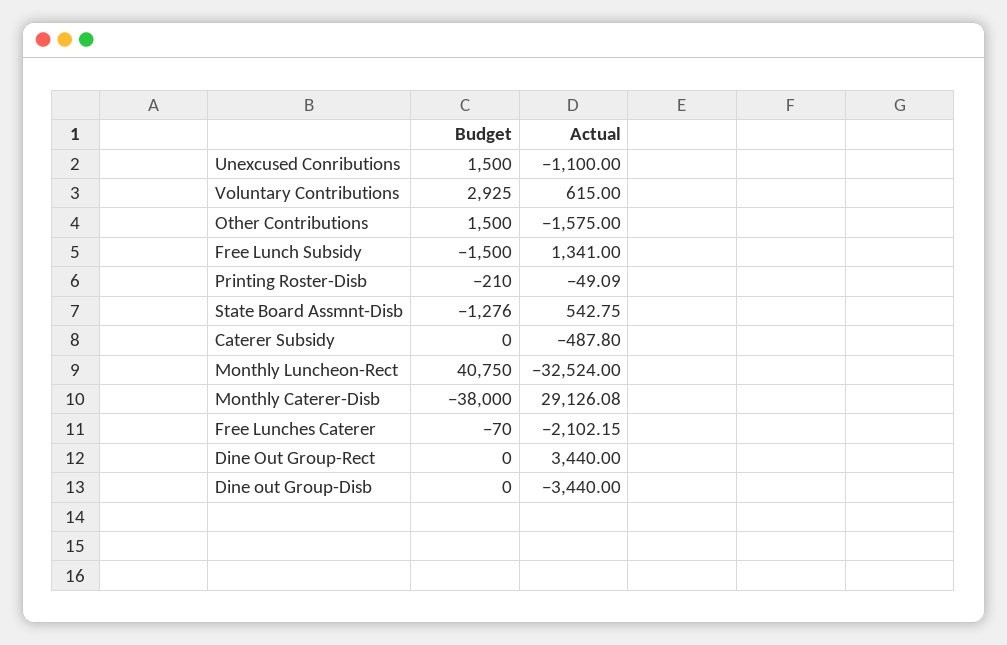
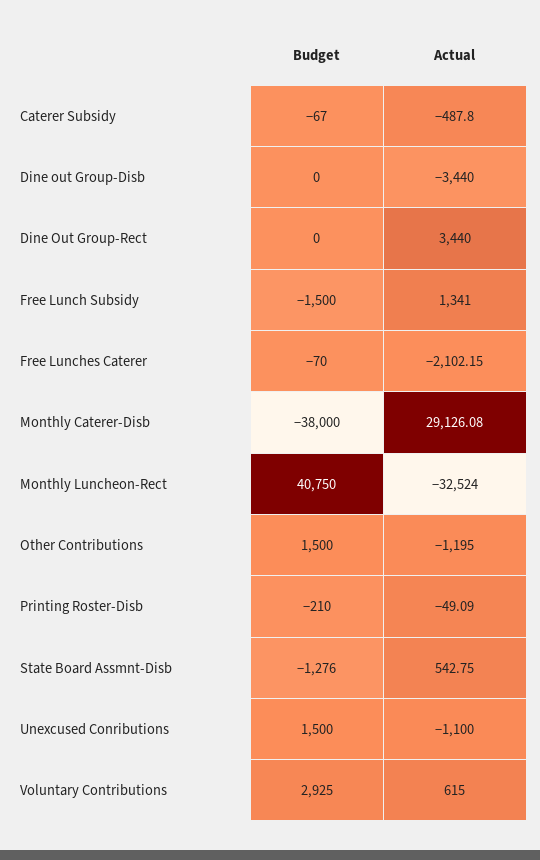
Actual, Other Contributions: -1575 -> -1195
Budget, Caterer Subsidy: 0 -> -67

